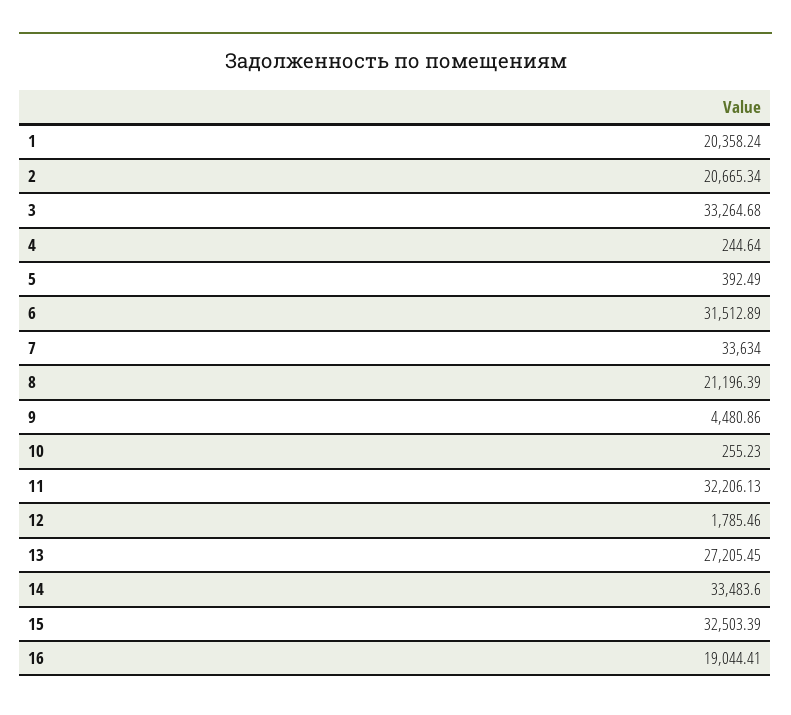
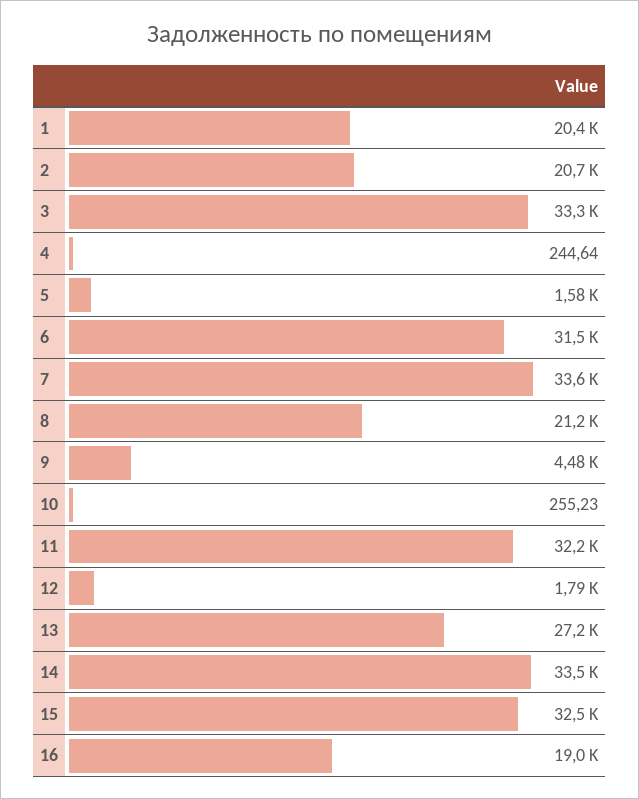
5: 392.49 -> 1580

